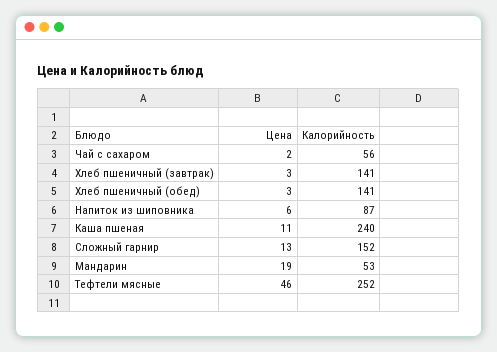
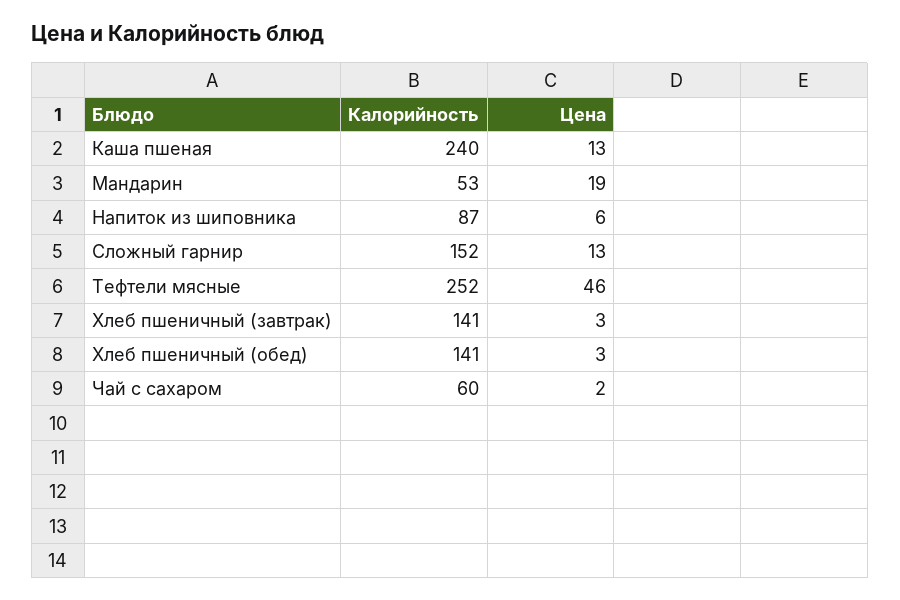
Калорийность, Чай с сахаром: 56 -> 60
Цена, Каша пшеная: 11 -> 13

